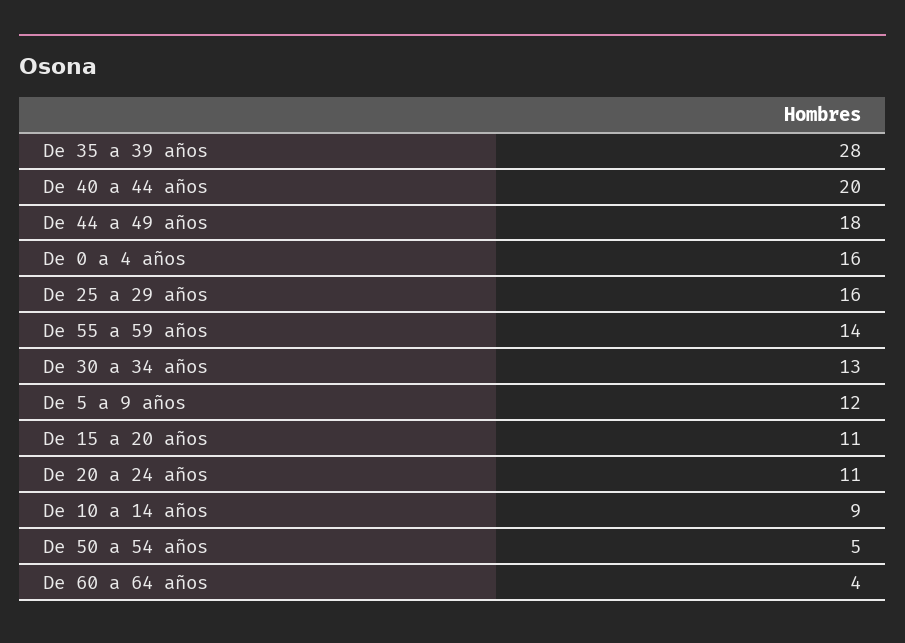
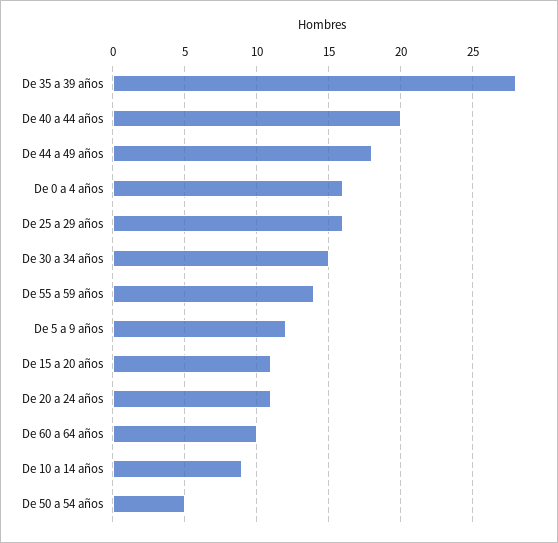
De 30 a 34 años: 13 -> 15
De 60 a 64 años: 4 -> 10

